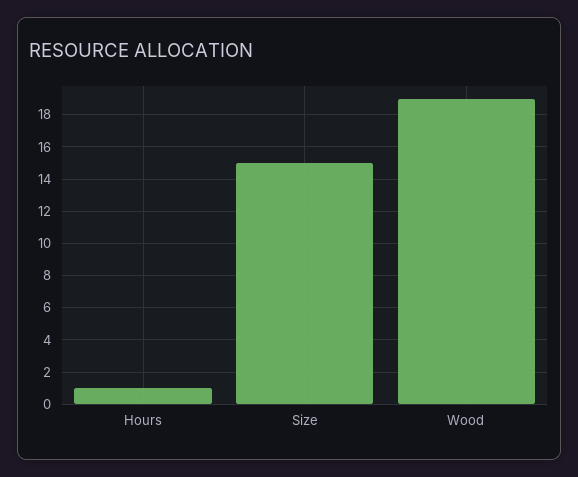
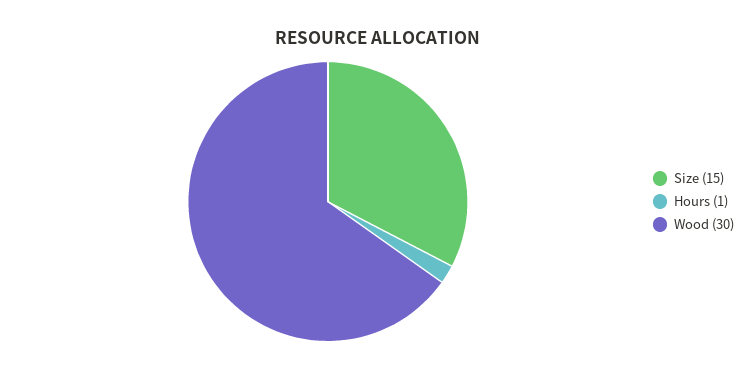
Wood: 19 -> 30

